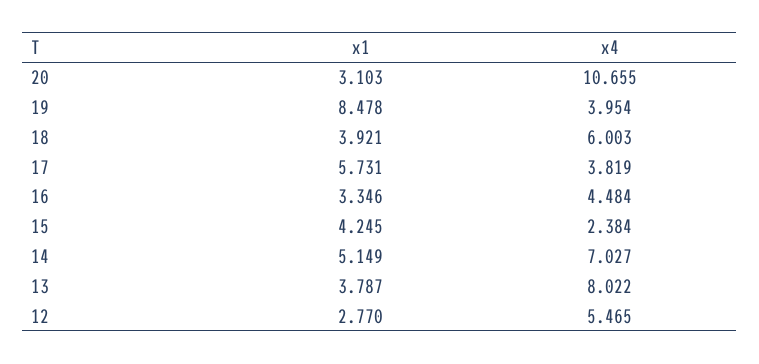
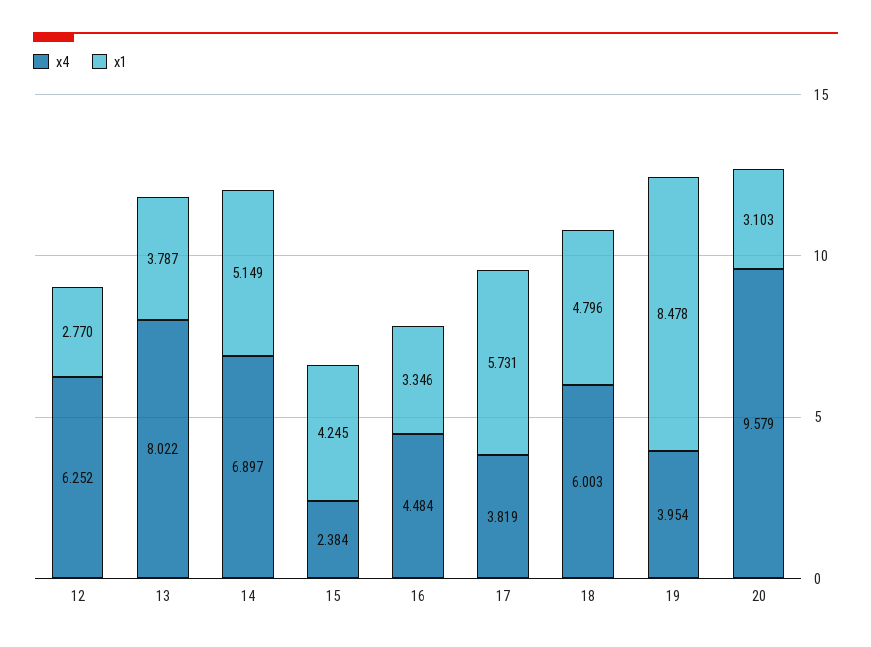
x4, 20: 10.655 -> 9.579
x1, 18: 3.921 -> 4.796
x4, 14: 7.027 -> 6.897
x4, 12: 5.465 -> 6.252

